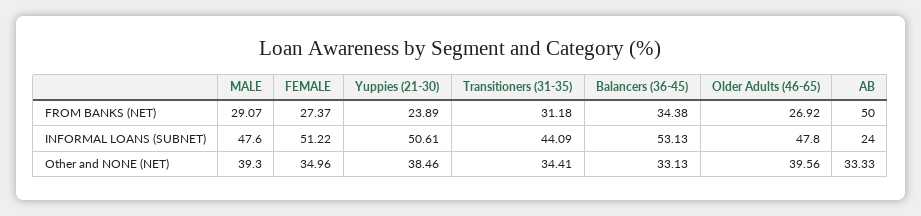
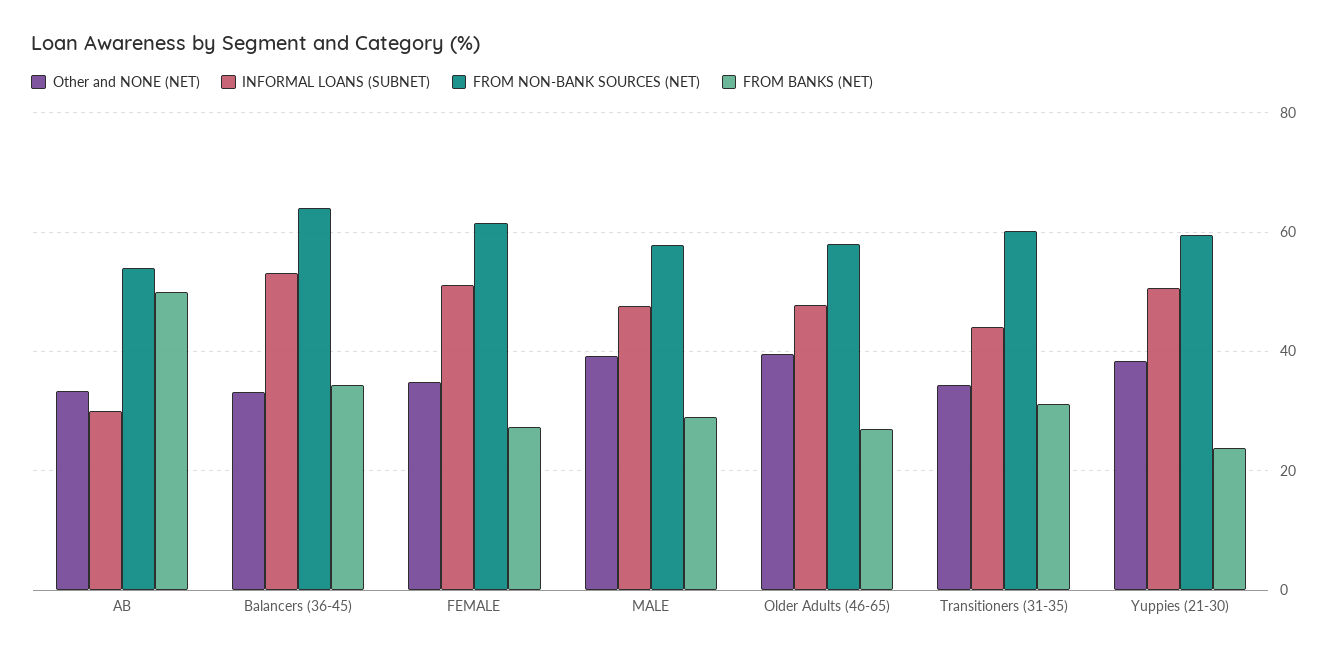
INFORMAL LOANS (SUBNET), AB: 24 -> 30
FROM NON-BANK SOURCES (NET), AB: none -> 54
FROM NON-BANK SOURCES (NET), Balancers (36-45): none -> 64
FROM NON-BANK SOURCES (NET), FEMALE: none -> 62
FROM NON-BANK SOURCES (NET), MALE: none -> 58
FROM NON-BANK SOURCES (NET), Older Adults (46-65): none -> 58
FROM NON-BANK SOURCES (NET), Transitioners (31-35): none -> 60
FROM NON-BANK SOURCES (NET), Yuppies (21-30): none -> 60

